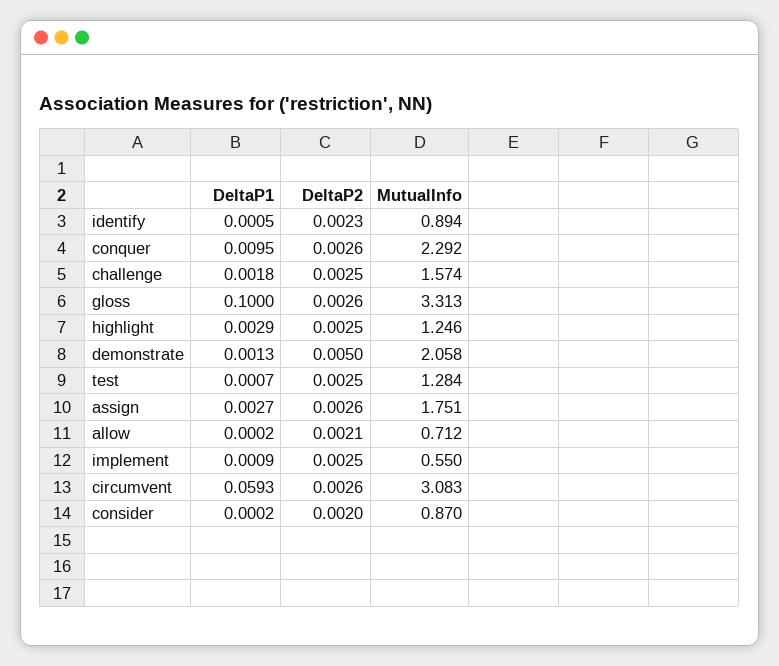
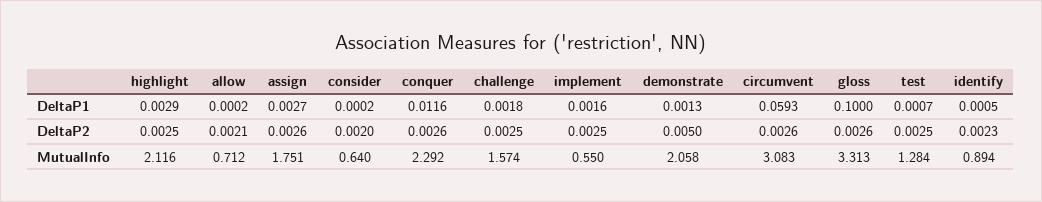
DeltaP1, conquer: 0.0095 -> 0.0116
MutualInfo, highlight: 1.246 -> 2.116
DeltaP1, implement: 0.0009 -> 0.0016
MutualInfo, consider: 0.87 -> 0.64

